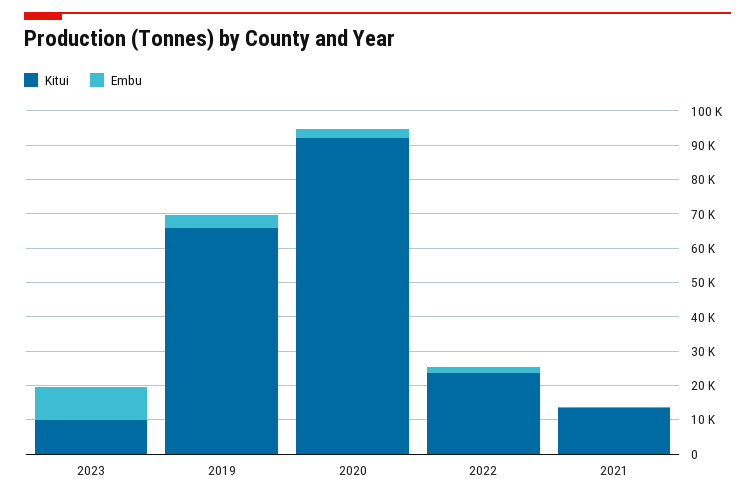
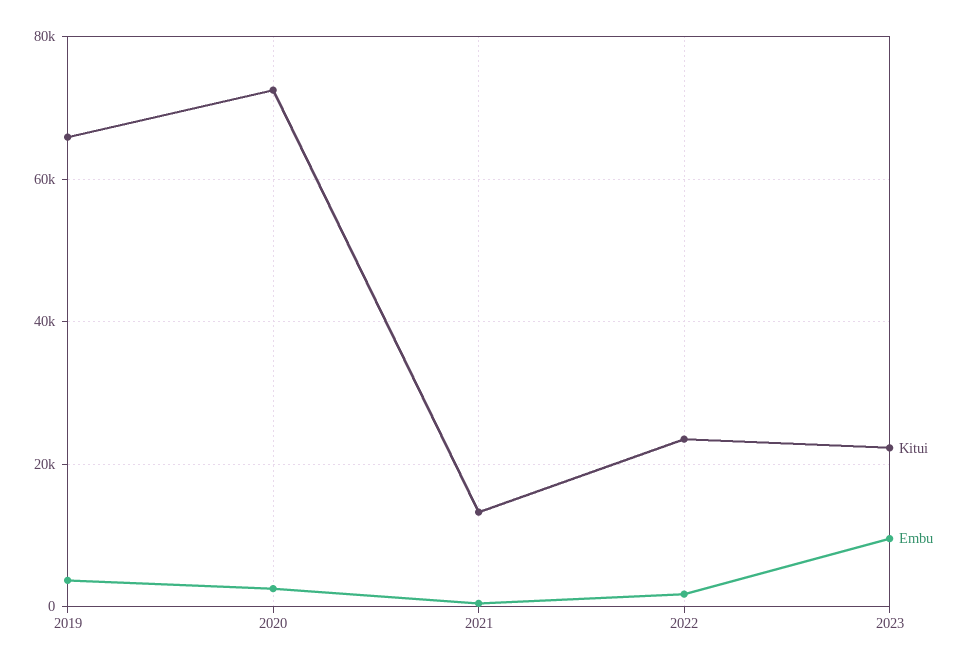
Kitui, 2023: 10000 -> 22000
Kitui, 2020: 92500 -> 72000

